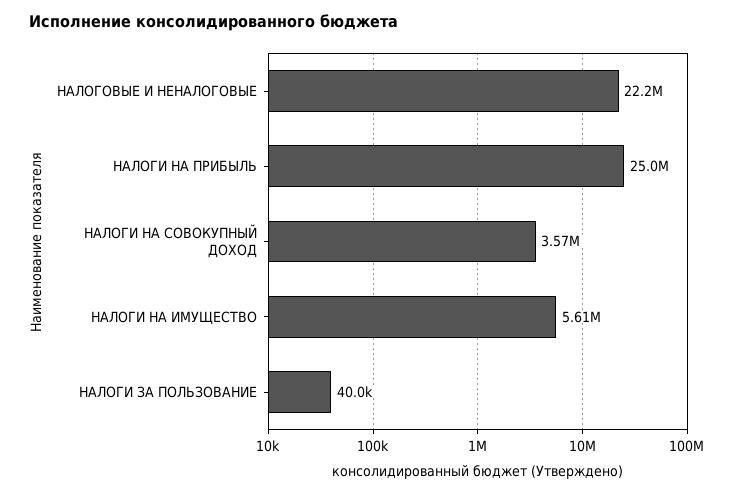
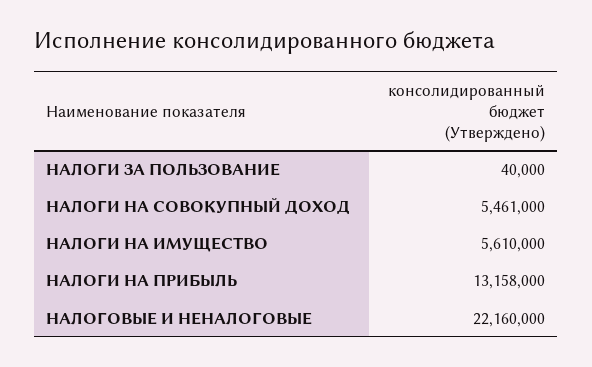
НАЛОГИ НА ПРИБЫЛЬ: 25000000 -> 13158000
НАЛОГИ НА СОВОКУПНЫЙ ДОХОД: 3570000 -> 5461000

